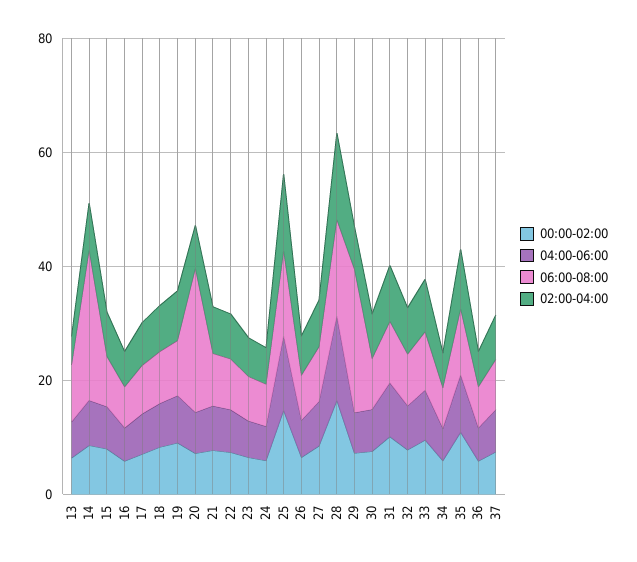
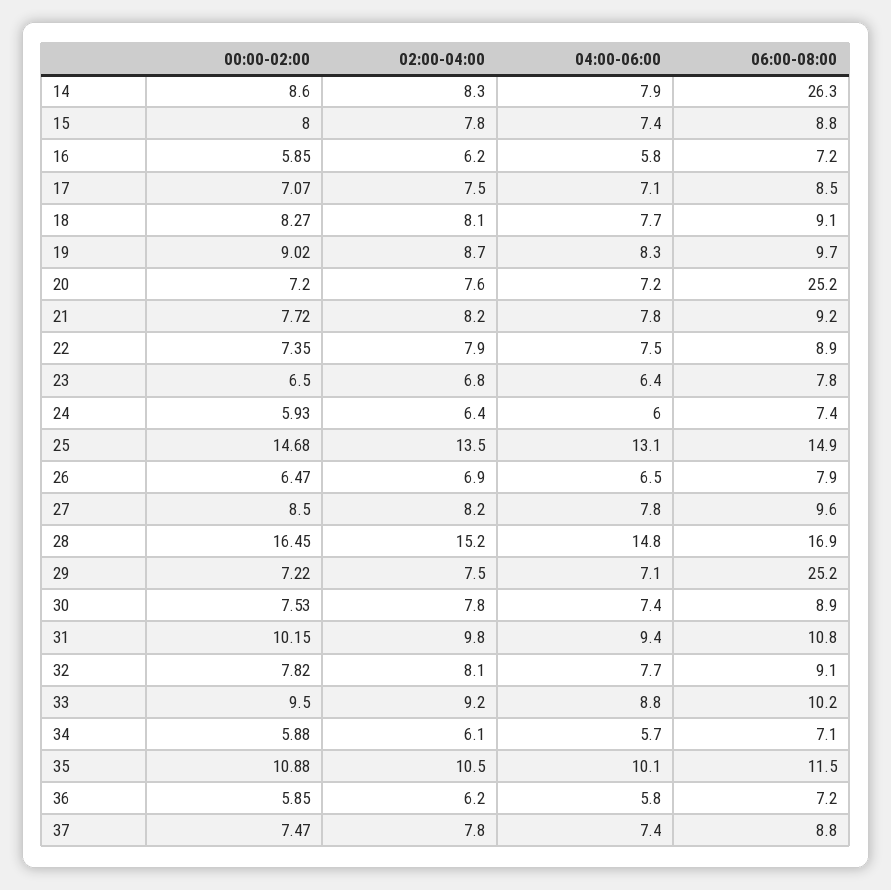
00:00-02:00, 13: 5 -> none
04:00-06:00, 13: 5 -> none
06:00-08:00, 13: 10 -> none
02:00-04:00, 13: 5 -> none

